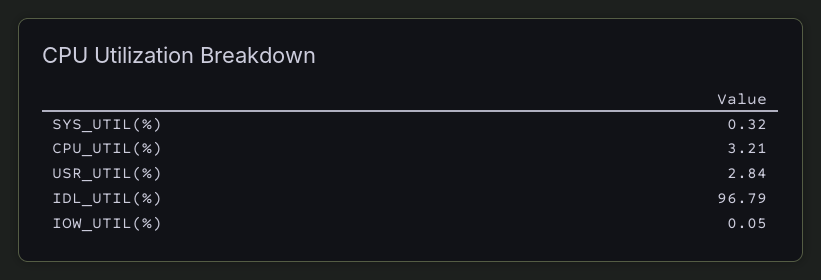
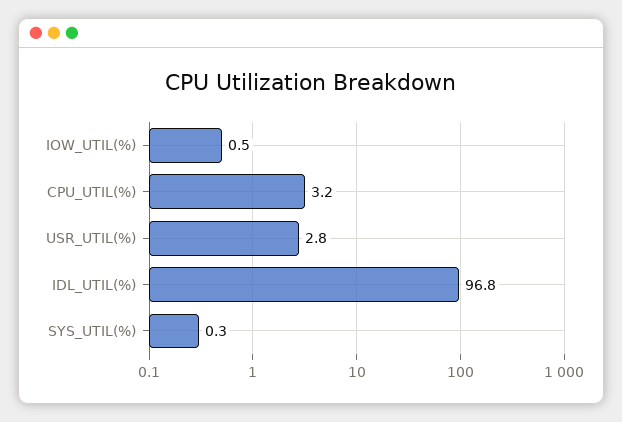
IOW_UTIL(%): 0.05 -> 0.5

